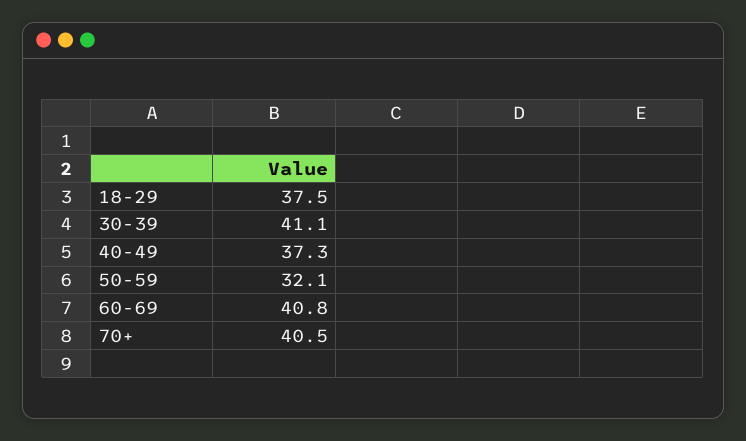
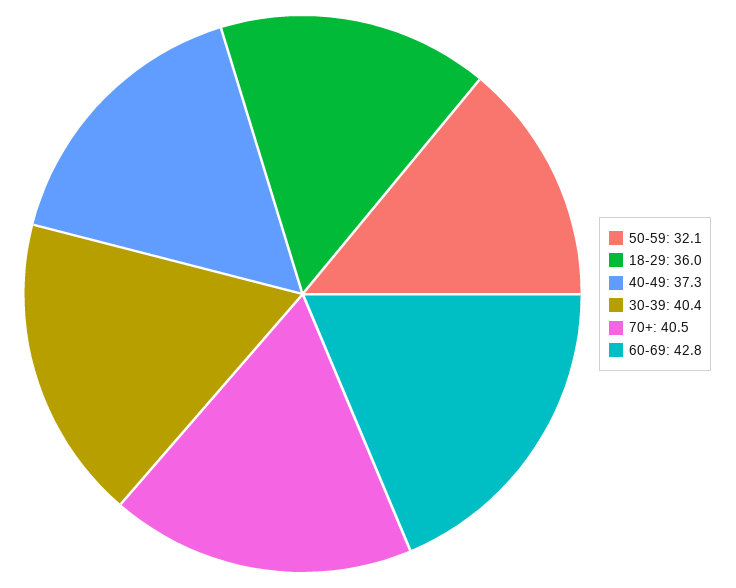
18-29: 37.5 -> 36
30-39: 41.1 -> 40.4
60-69: 40.8 -> 42.8

